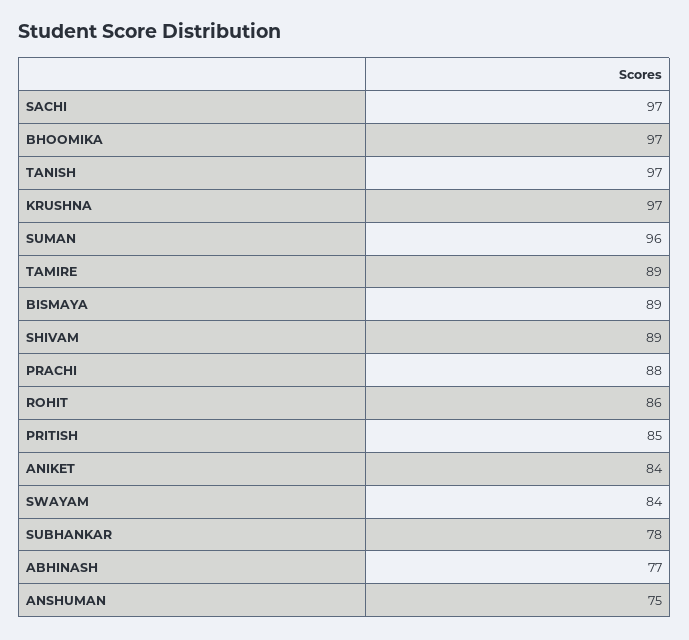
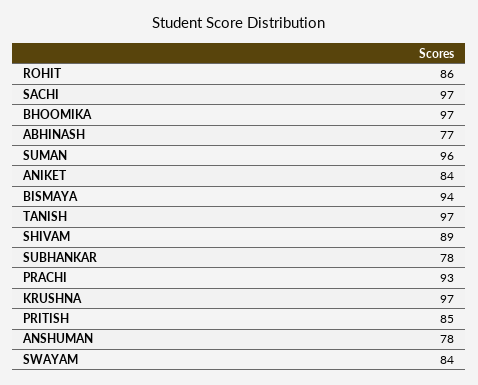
TAMIRE: 89 -> none
BISMAYA: 89 -> 94
PRACHI: 88 -> 93
ANSHUMAN: 75 -> 78

